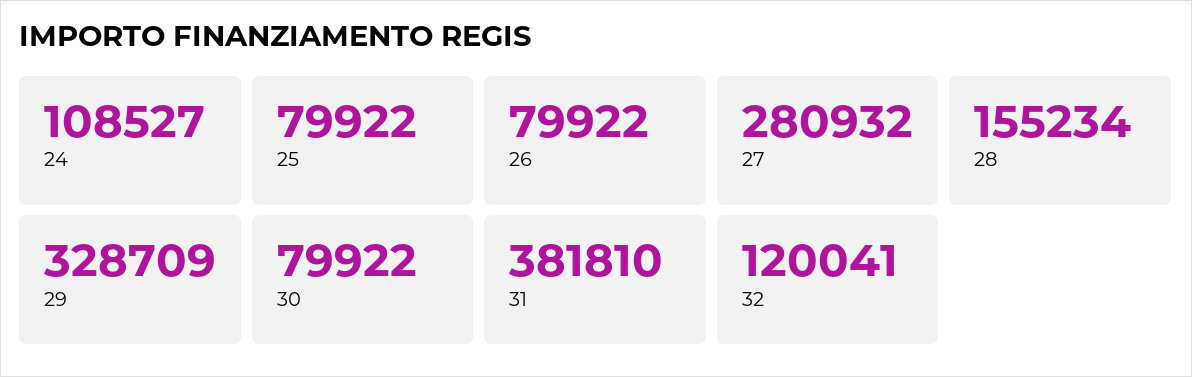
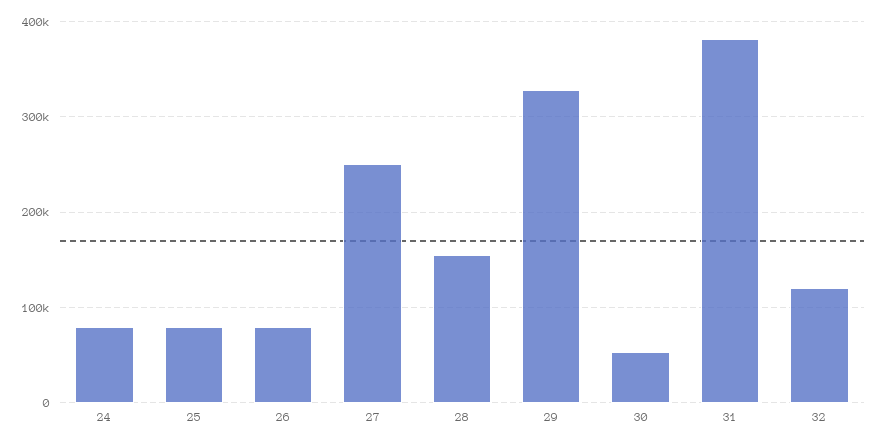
24: 108527 -> 80000
27: 280932 -> 250000
30: 79922 -> 50000

